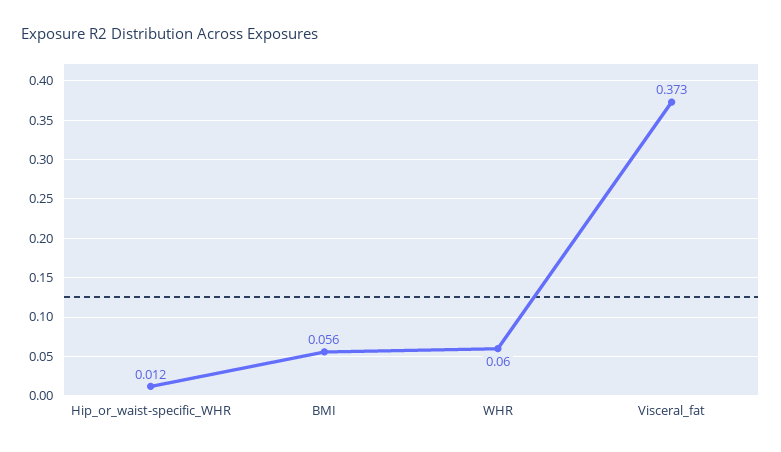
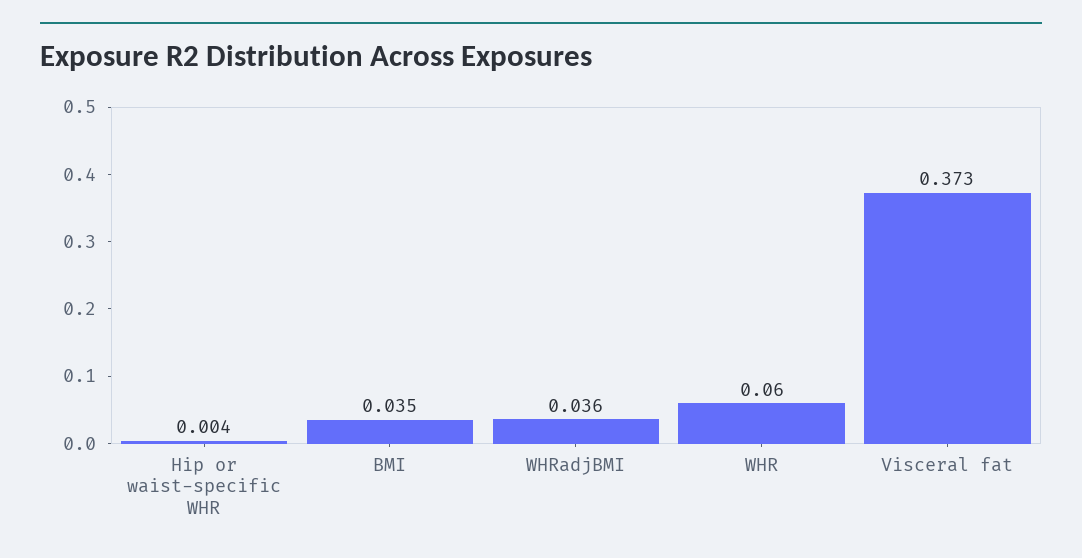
Hip_or_waist-specific_WHR: 0.012 -> 0.004
BMI: 0.056 -> 0.035
WHRadjBMI: none -> 0.036

